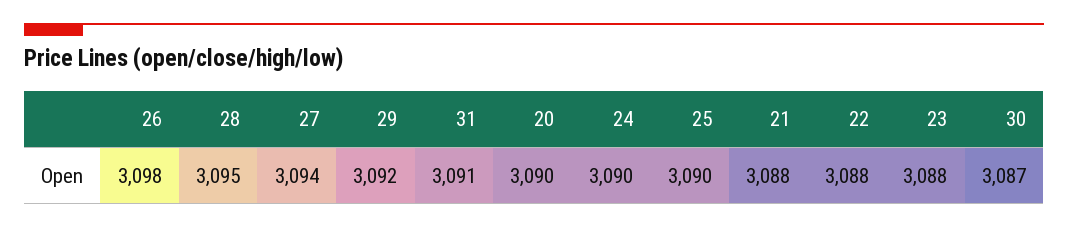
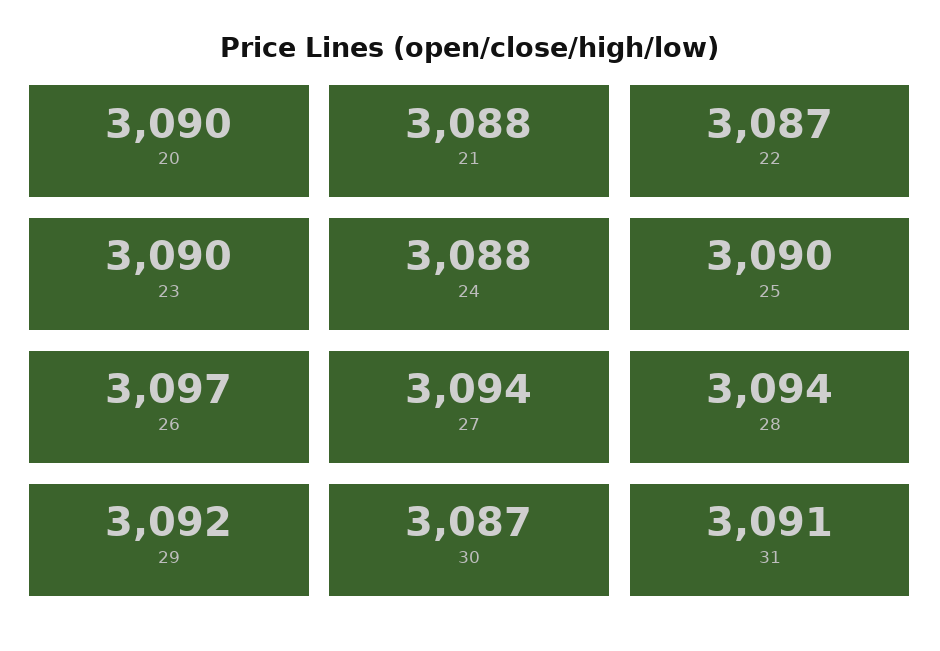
26: 3098 -> 3097
28: 3095 -> 3094
24: 3090 -> 3088
22: 3088 -> 3087
23: 3088 -> 3090

